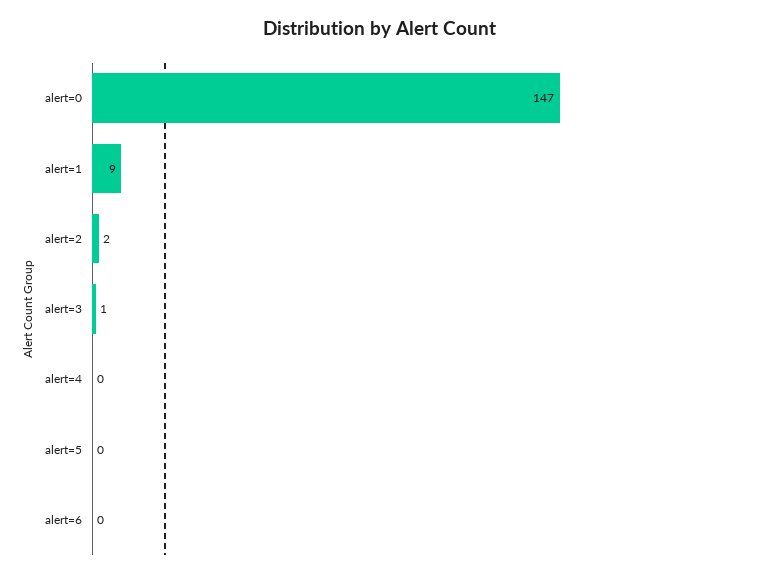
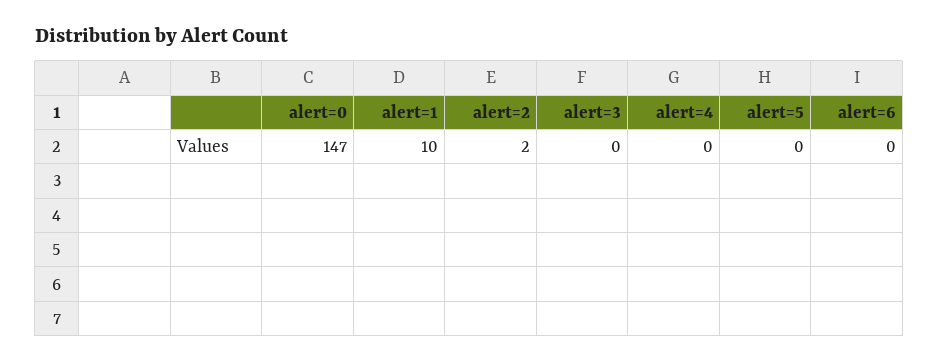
alert=1: 9 -> 10
alert=3: 1 -> 0

